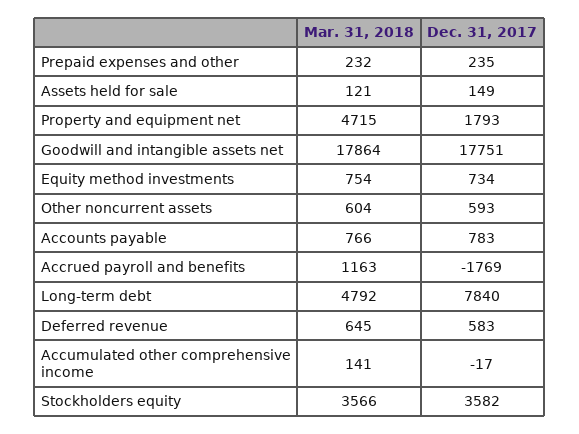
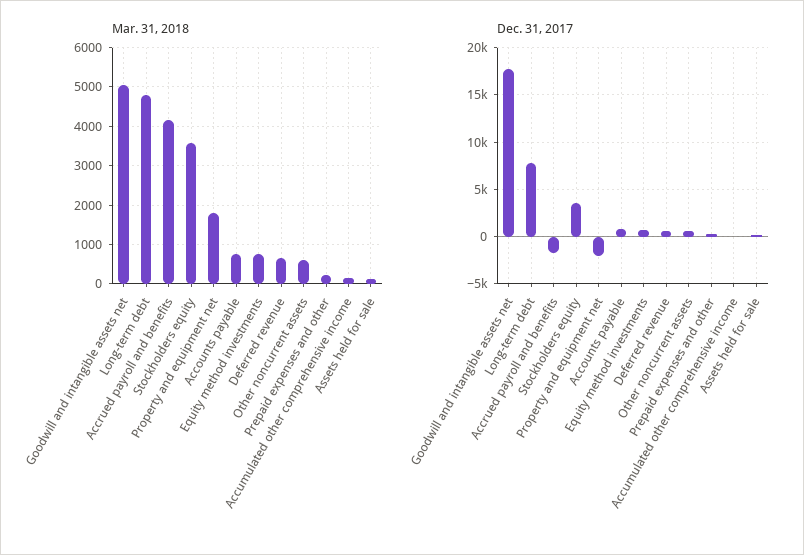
Mar. 31, 2018, Property and equipment net: 4715 -> 1800
Dec. 31, 2017, Property and equipment net: 1793 -> -2000
Mar. 31, 2018, Goodwill and intangible assets net: 17864 -> 5000
Mar. 31, 2018, Accrued payroll and benefits: 1163 -> 4200

